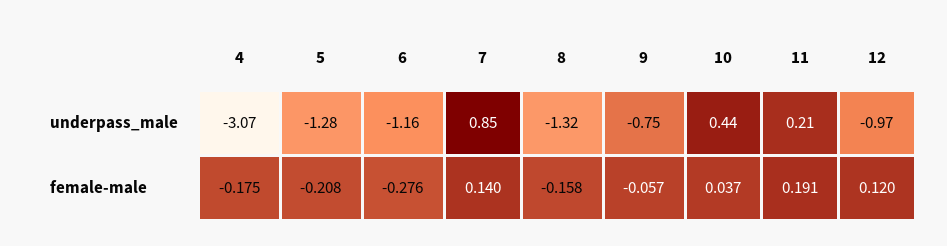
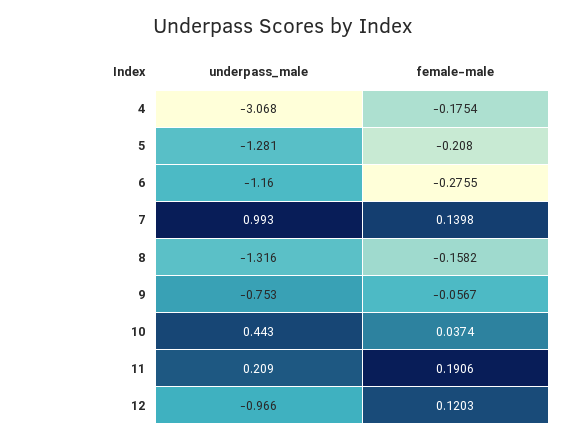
7, underpass_male: 0.85 -> 0.993

